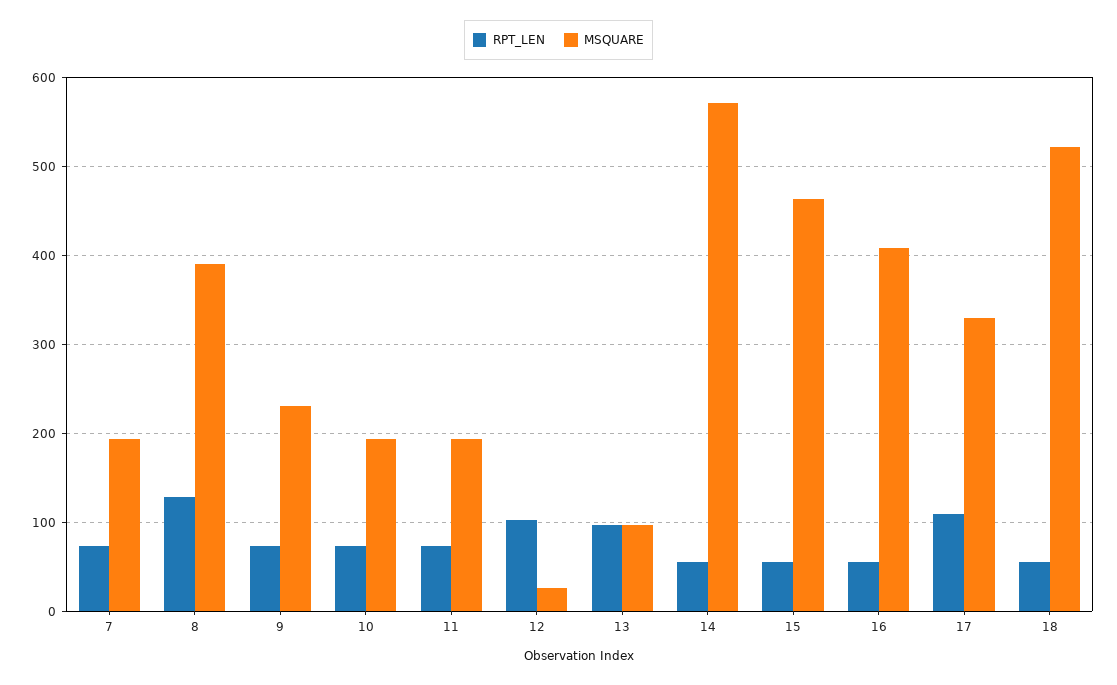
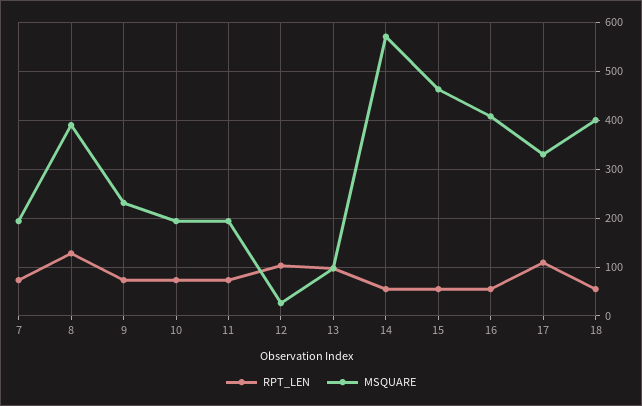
MSQUARE, 18: 520 -> 400

